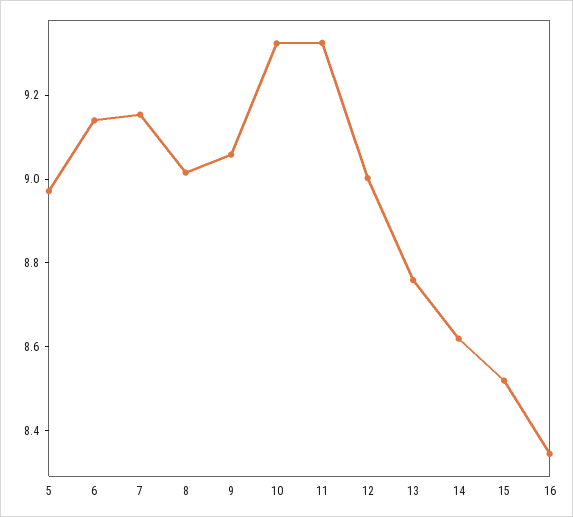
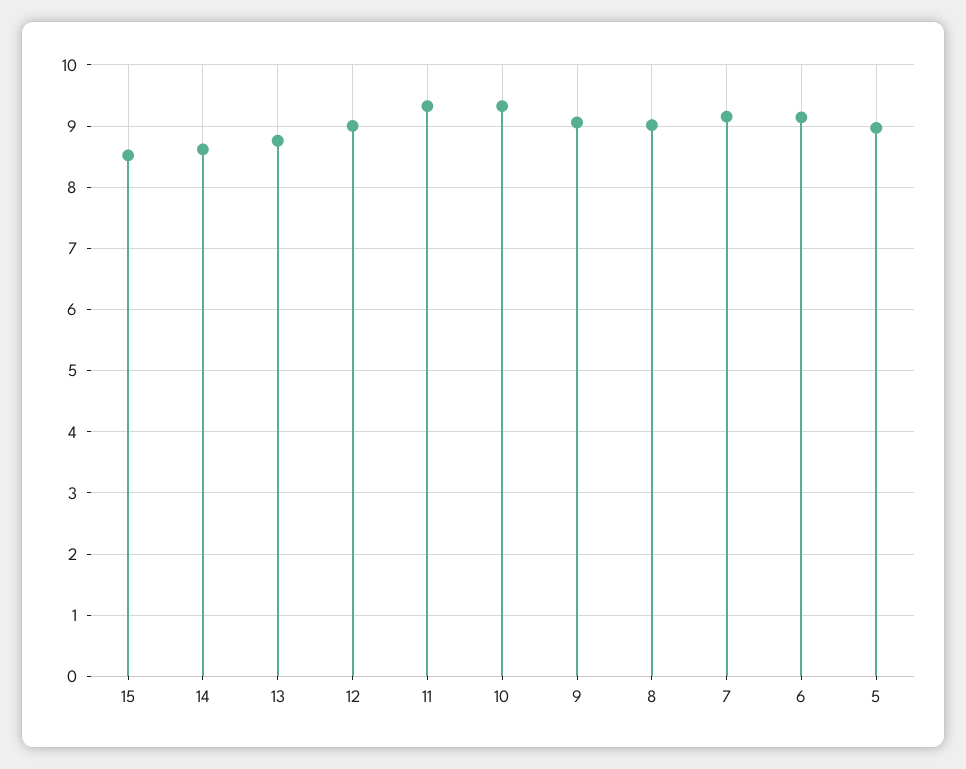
16: 8.35 -> none

